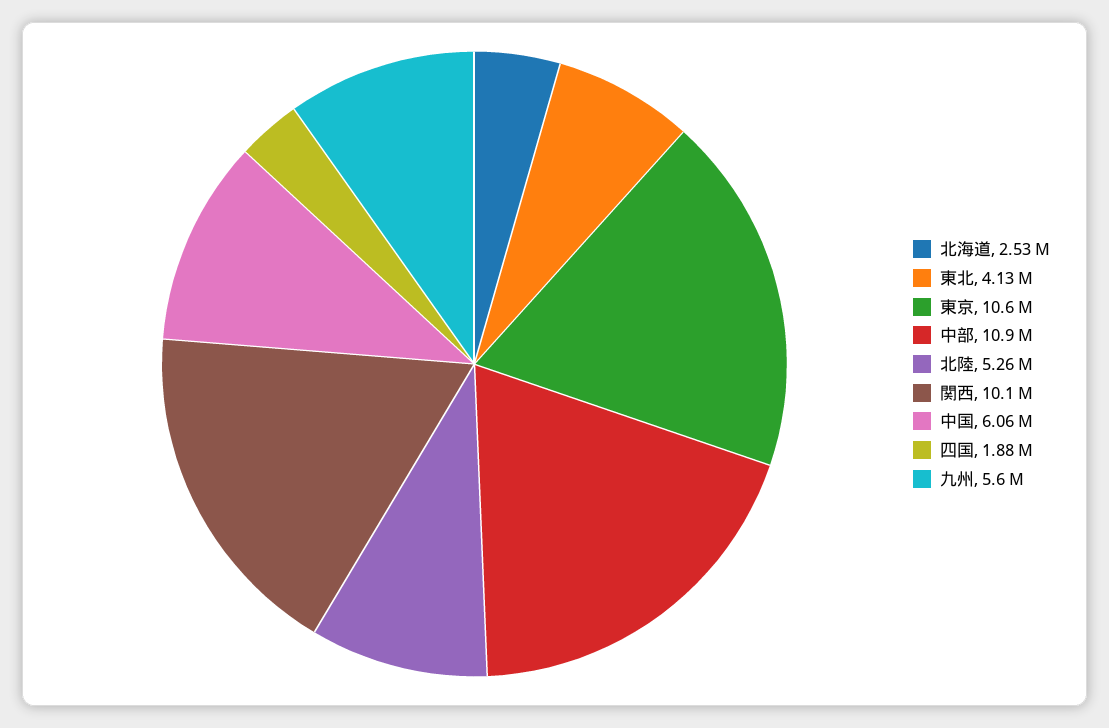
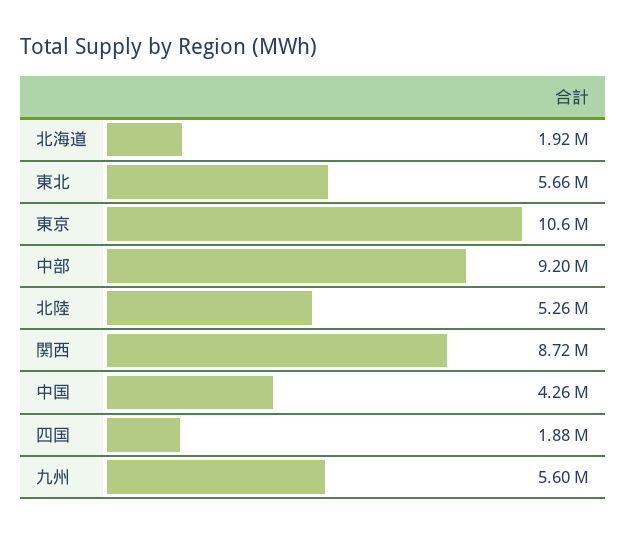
北海道: 2530000 -> 1920000
東北: 4130000 -> 5660000
中部: 10900000 -> 9200000
関西: 10100000 -> 8720000
中国: 6060000 -> 4260000

